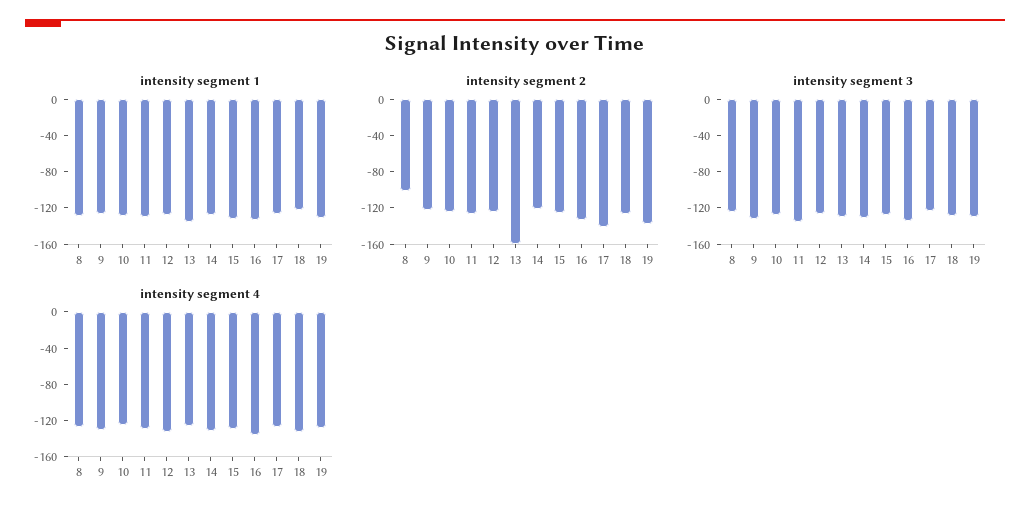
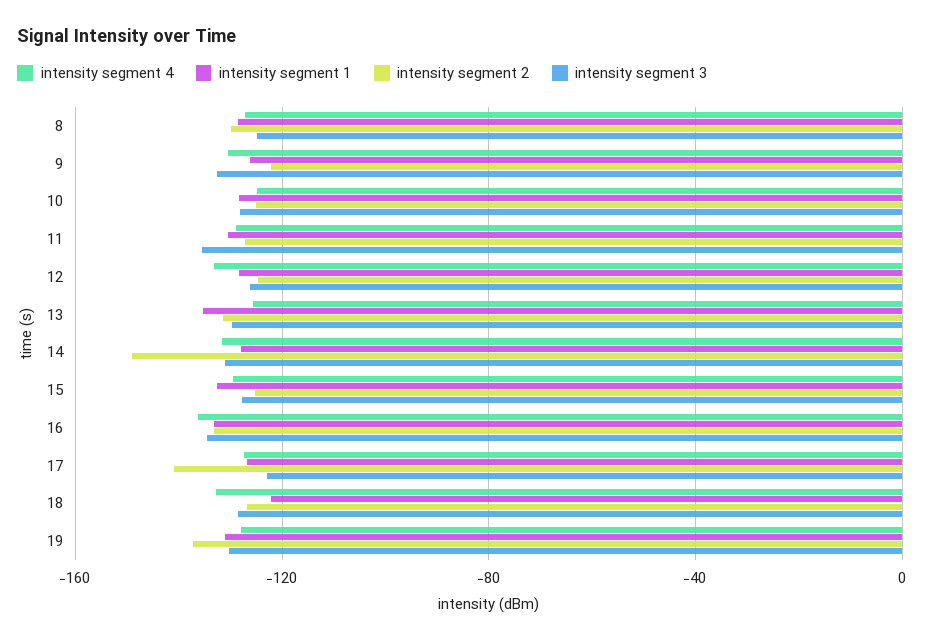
intensity segment 2, 8: -100 -> -130
intensity segment 2, 13: -160 -> -130
intensity segment 2, 14: -120 -> -150

